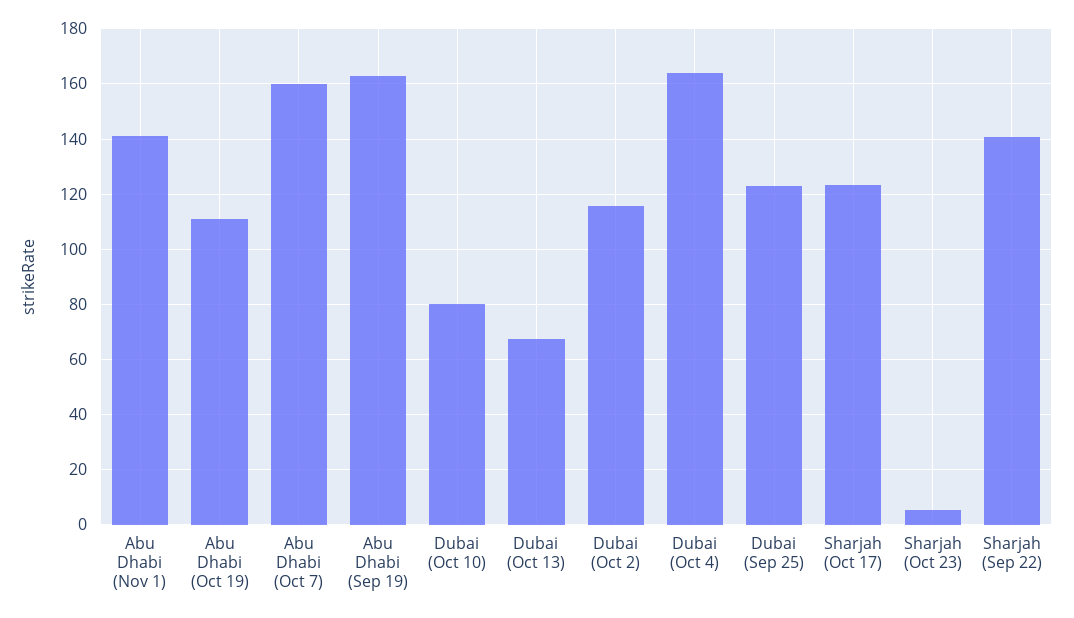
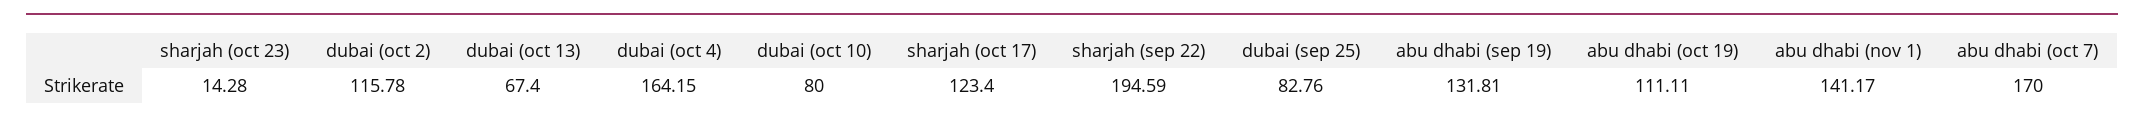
Abu Dhabi (Oct 7): 160 -> 170
Abu Dhabi (Sep 19): 162.5 -> 131.81
Dubai (Sep 25): 122.5 -> 82.76
Sharjah (Oct 23): 5 -> 14.28
Sharjah (Sep 22): 140 -> 194.59

